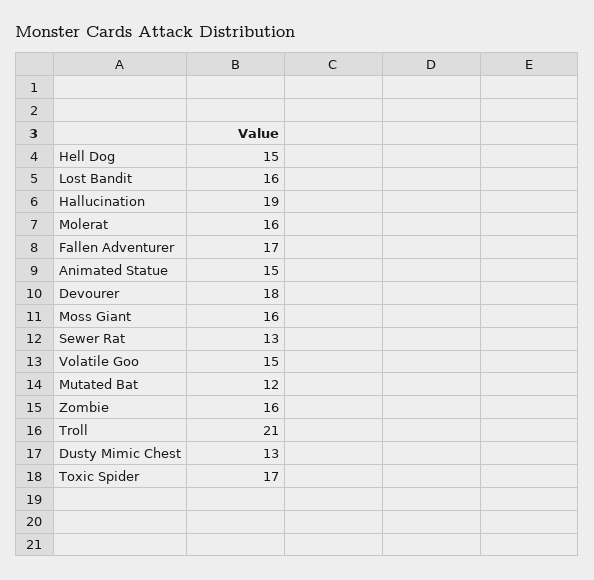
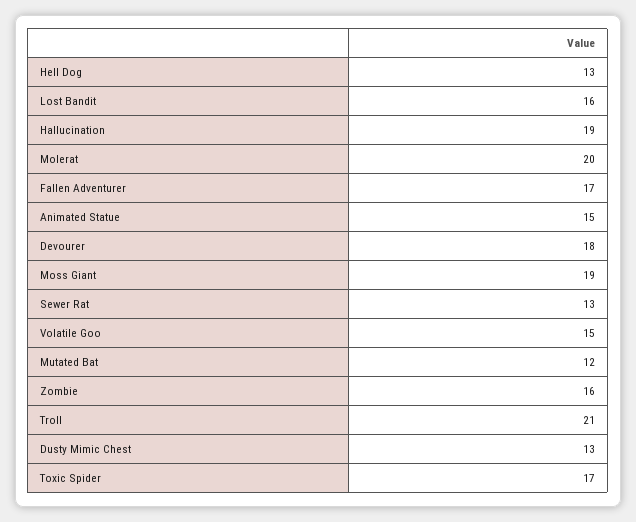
Hell Dog: 15 -> 13
Molerat: 16 -> 20
Moss Giant: 16 -> 19

